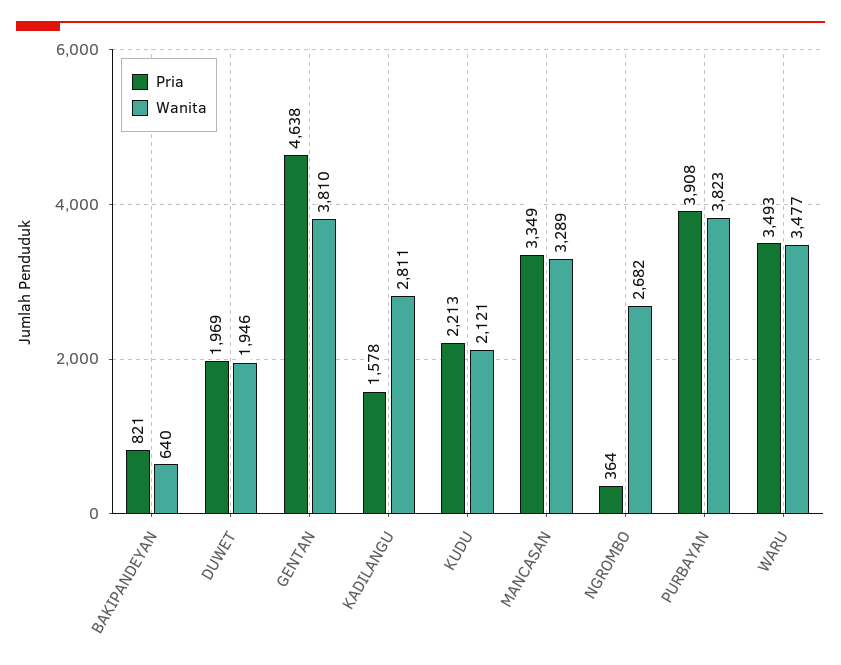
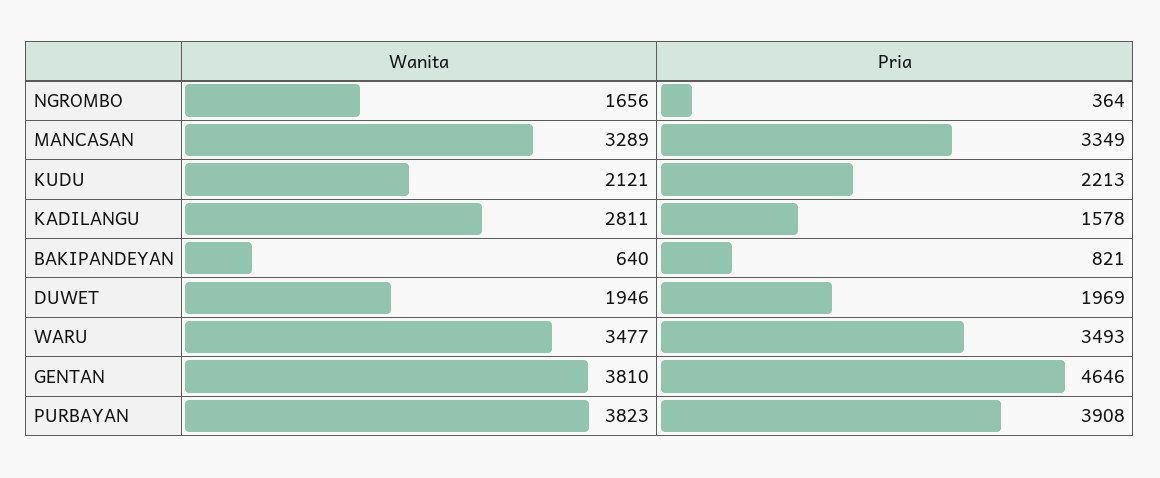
Pria, GENTAN: 4638 -> 4646
Wanita, NGROMBO: 2682 -> 1656

